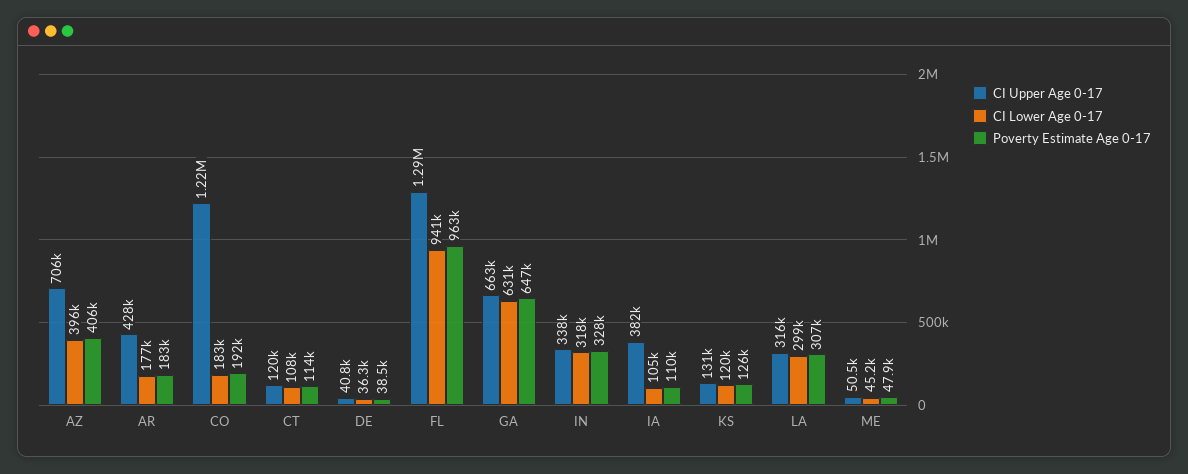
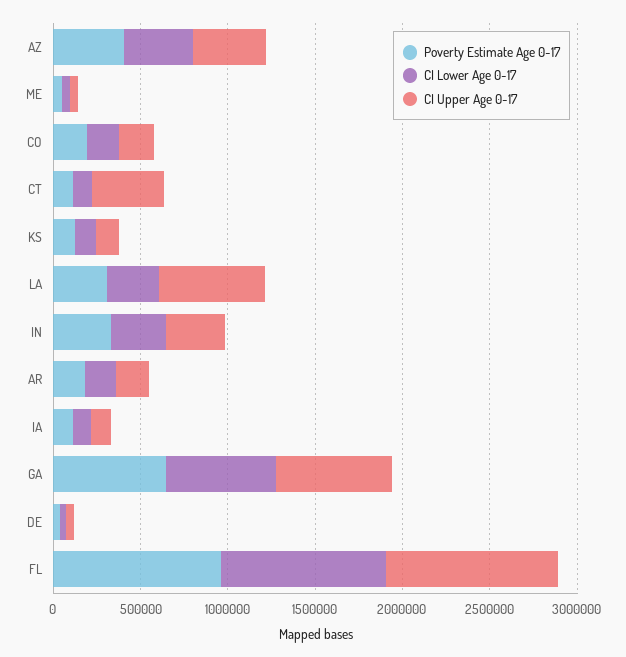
CI Upper Age 0-17, AZ: 706000 -> 400000
CI Upper Age 0-17, AR: 428000 -> 200000
CI Upper Age 0-17, CO: 1220000 -> 200000
CI Upper Age 0-17, CT: 120000 -> 400000
CI Upper Age 0-17, FL: 1290000 -> 1000000
CI Upper Age 0-17, IA: 382000 -> 100000
CI Upper Age 0-17, LA: 316000 -> 600000

